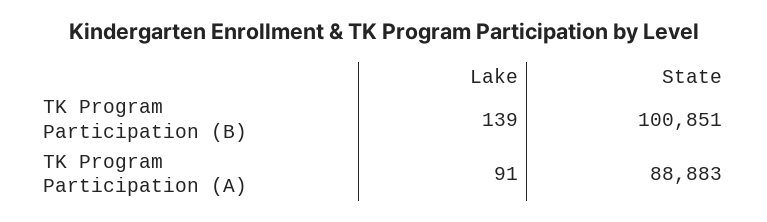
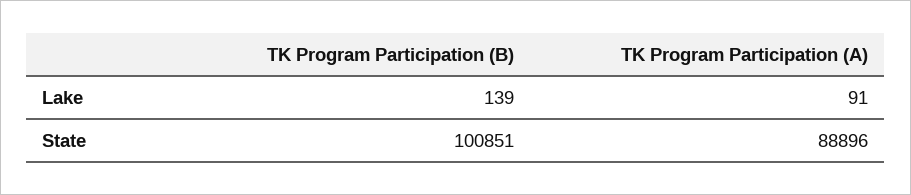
State, TK Program Participation (A): 88883 -> 88896

